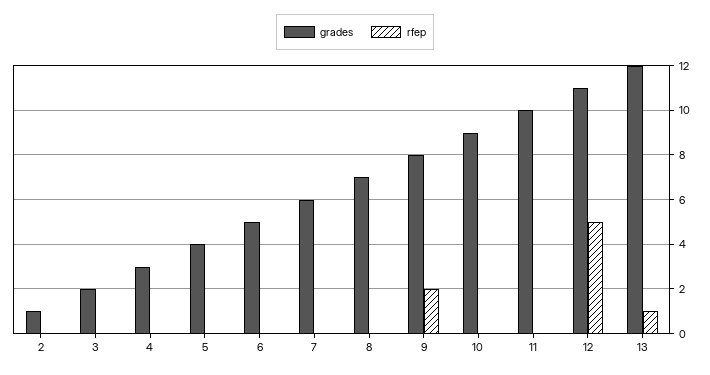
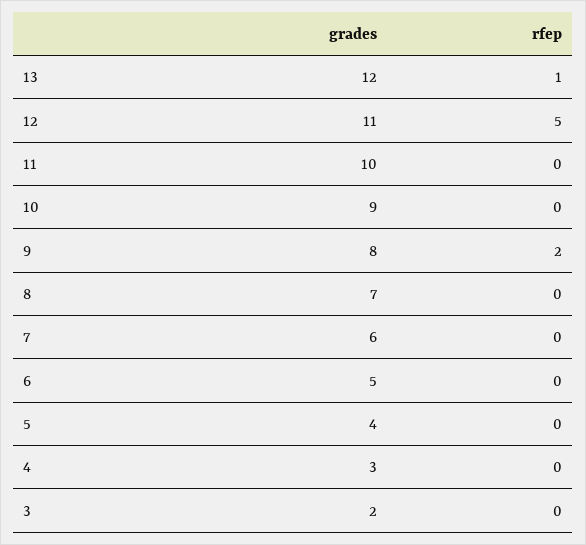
grades, 2: 1 -> none
rfep, 2: 0 -> none

